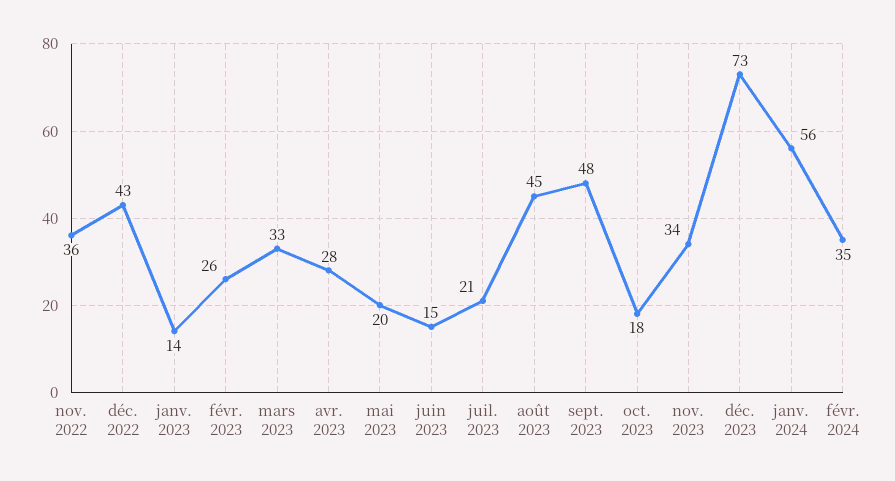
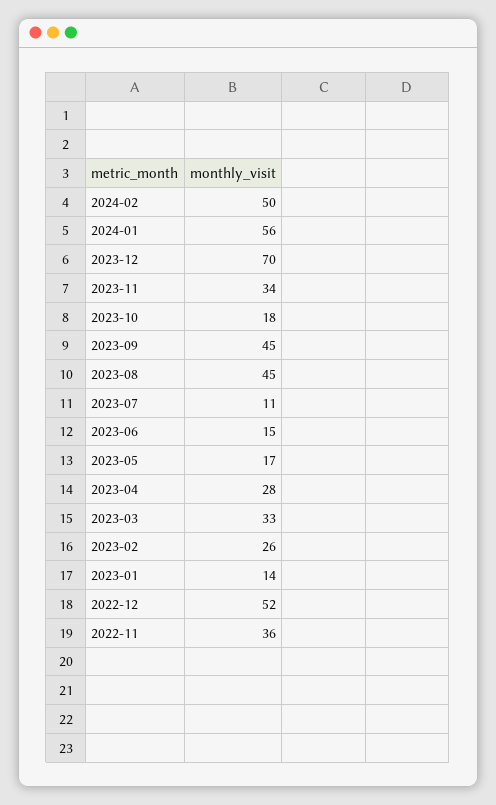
déc. 2022: 43 -> 52
mai 2023: 20 -> 17
juil. 2023: 21 -> 11
sept. 2023: 48 -> 45
déc. 2023: 73 -> 70
févr. 2024: 35 -> 50

